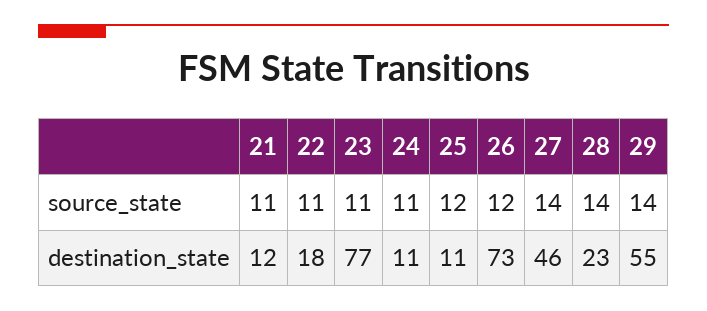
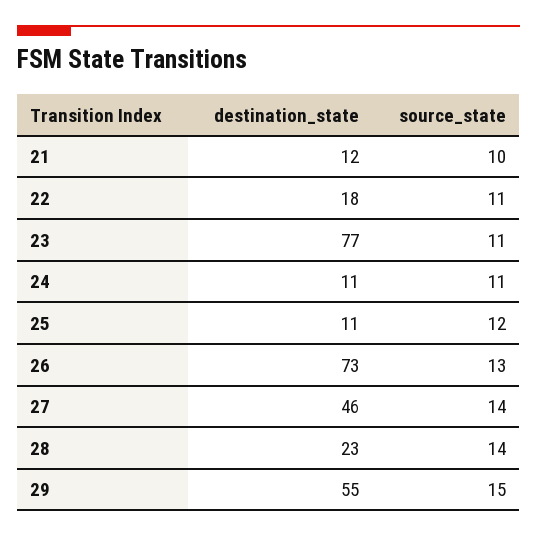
21, source_state: 11 -> 10
26, source_state: 12 -> 13
29, source_state: 14 -> 15

